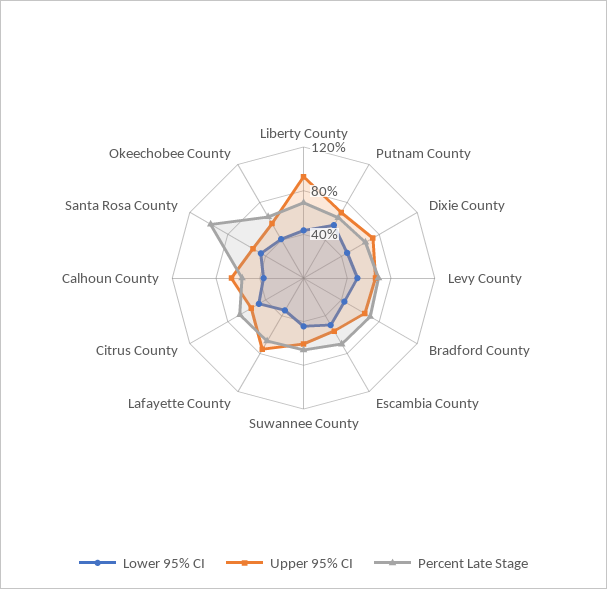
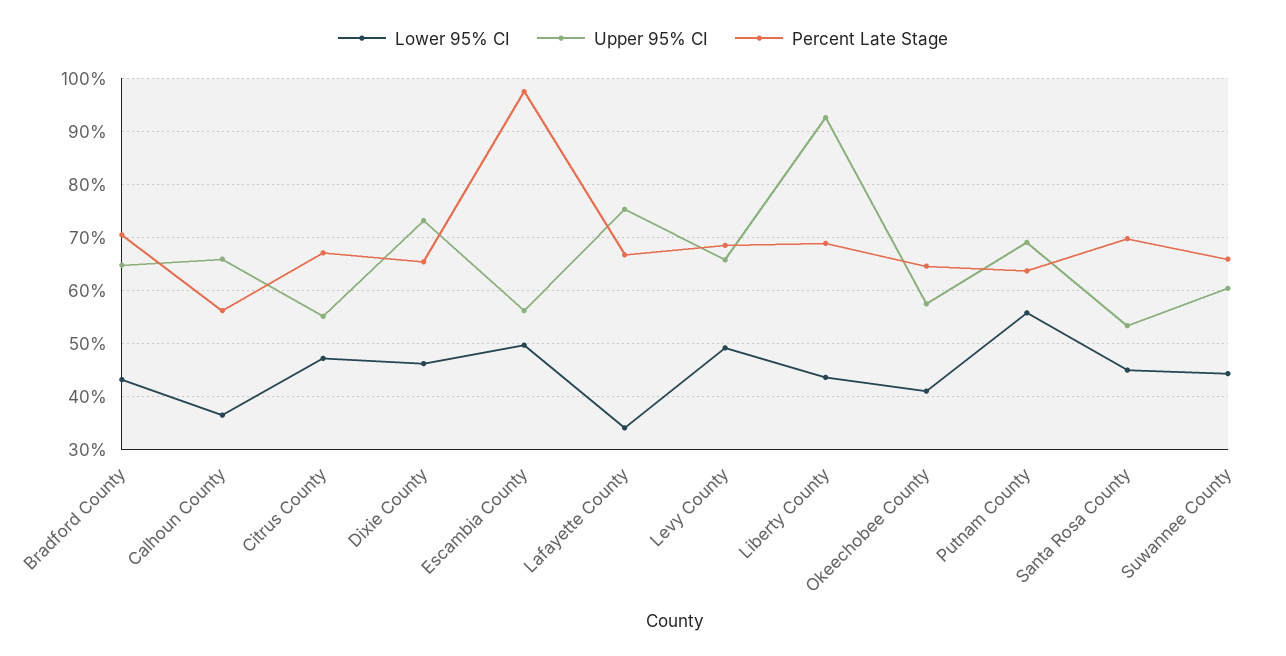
Percent Late Stage, Escambia County: 70 -> 98
Percent Late Stage, Santa Rosa County: 100 -> 70

